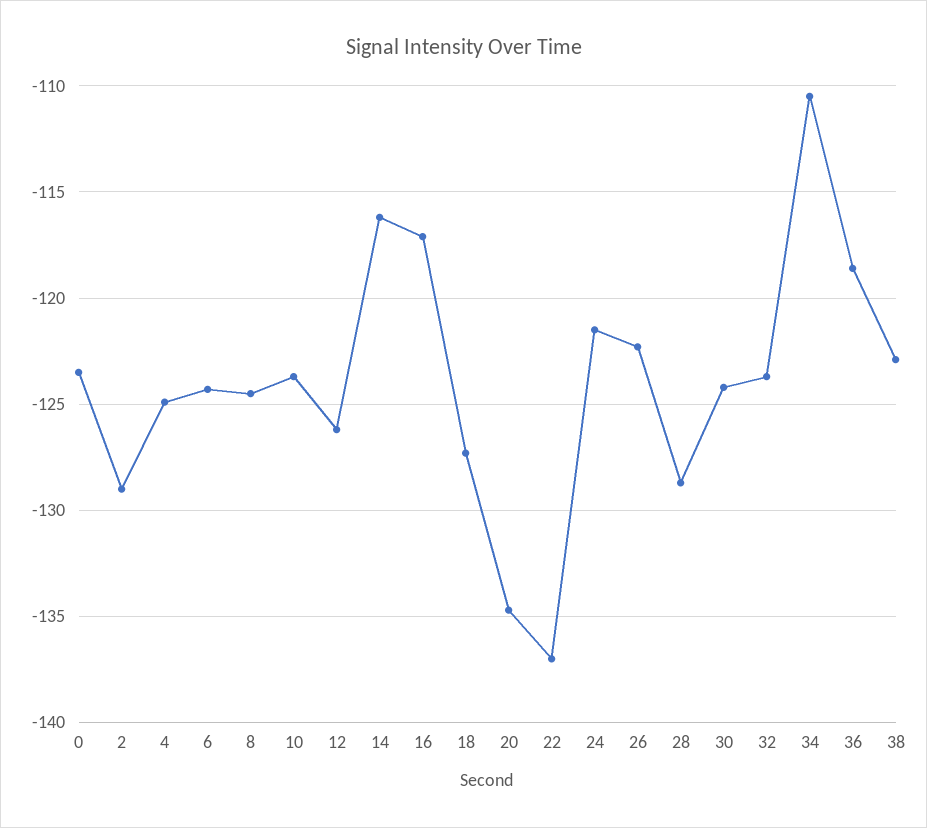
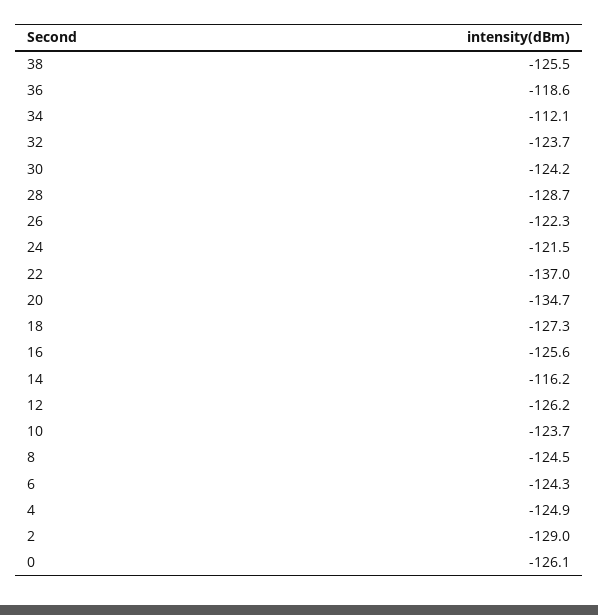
0: -123.5 -> -126.1
16: -117 -> -125.6
34: -110.5 -> -112.1
38: -123 -> -125.5

